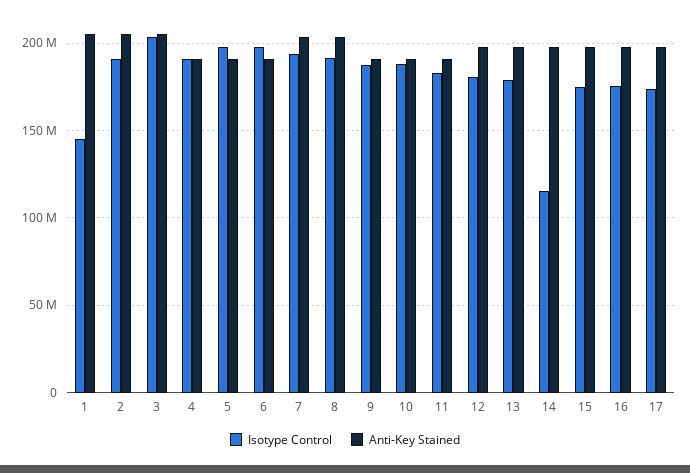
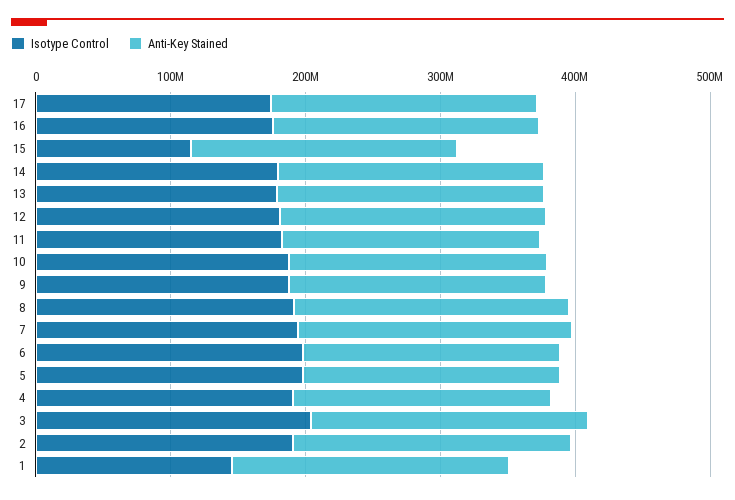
Isotype Control, 14: 115000000 -> 180000000
Isotype Control, 15: 175000000 -> 120000000

